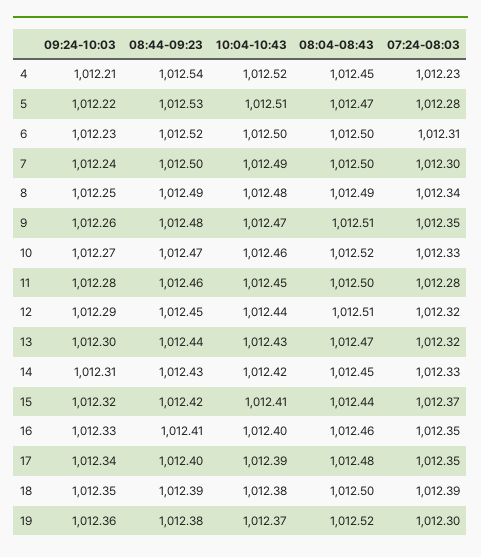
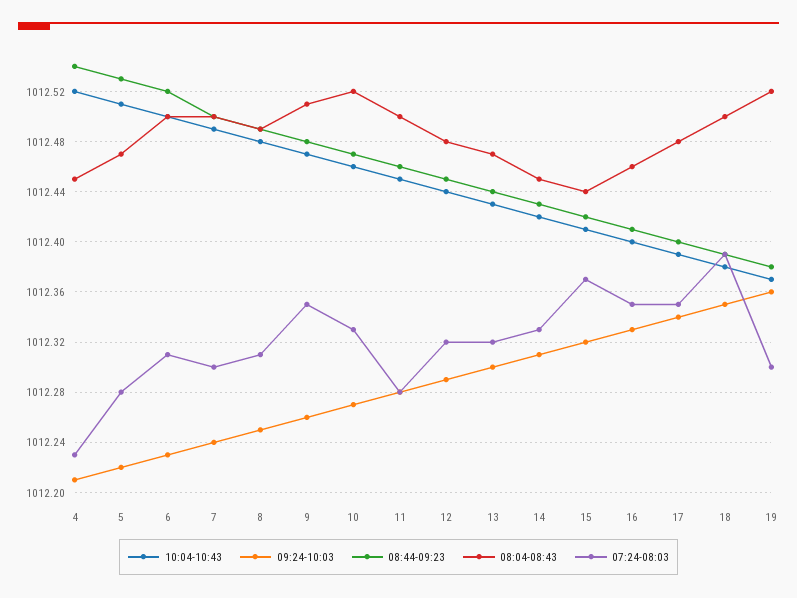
07:24-08:03, 8: 1012.34 -> 1012.31
08:04-08:43, 12: 1012.51 -> 1012.48

